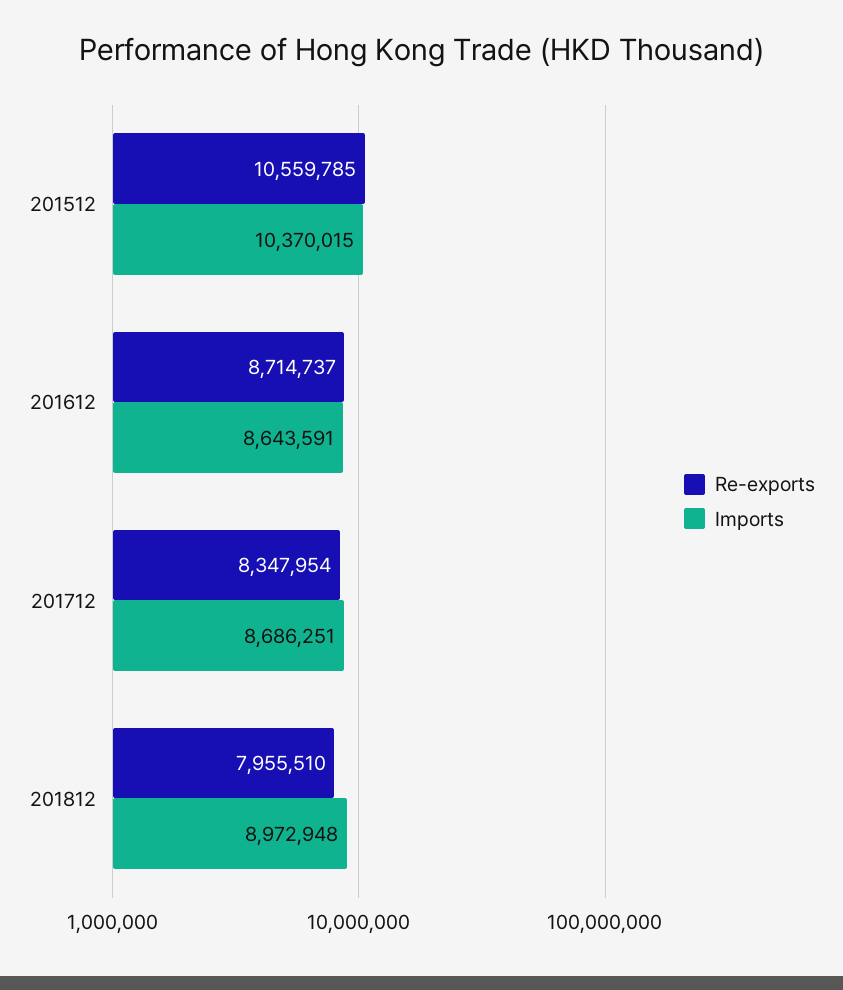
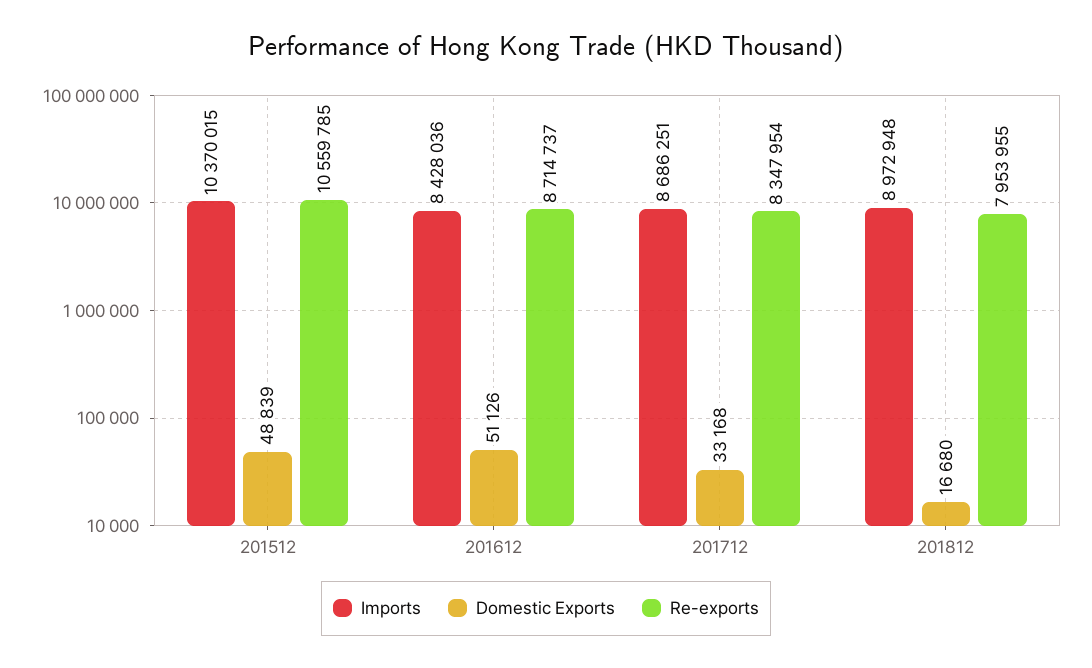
Imports, 201612: 8643591 -> 8428036
Re-exports, 201812: 7955510 -> 7953955
Domestic Exports, 201512: none -> 48839
Domestic Exports, 201612: none -> 51126
Domestic Exports, 201712: none -> 33168
Domestic Exports, 201812: none -> 16680

